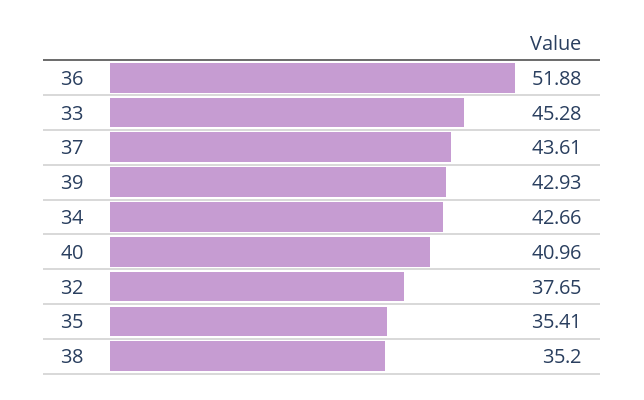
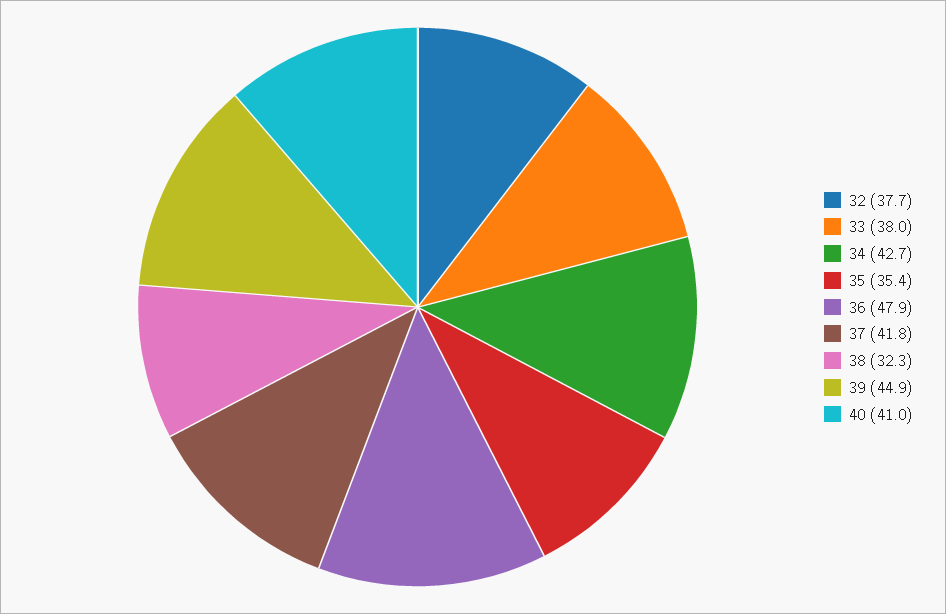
36: 51.88 -> 47.9
33: 45.28 -> 38
37: 43.61 -> 41.8
39: 42.93 -> 44.9
38: 35.2 -> 32.3

